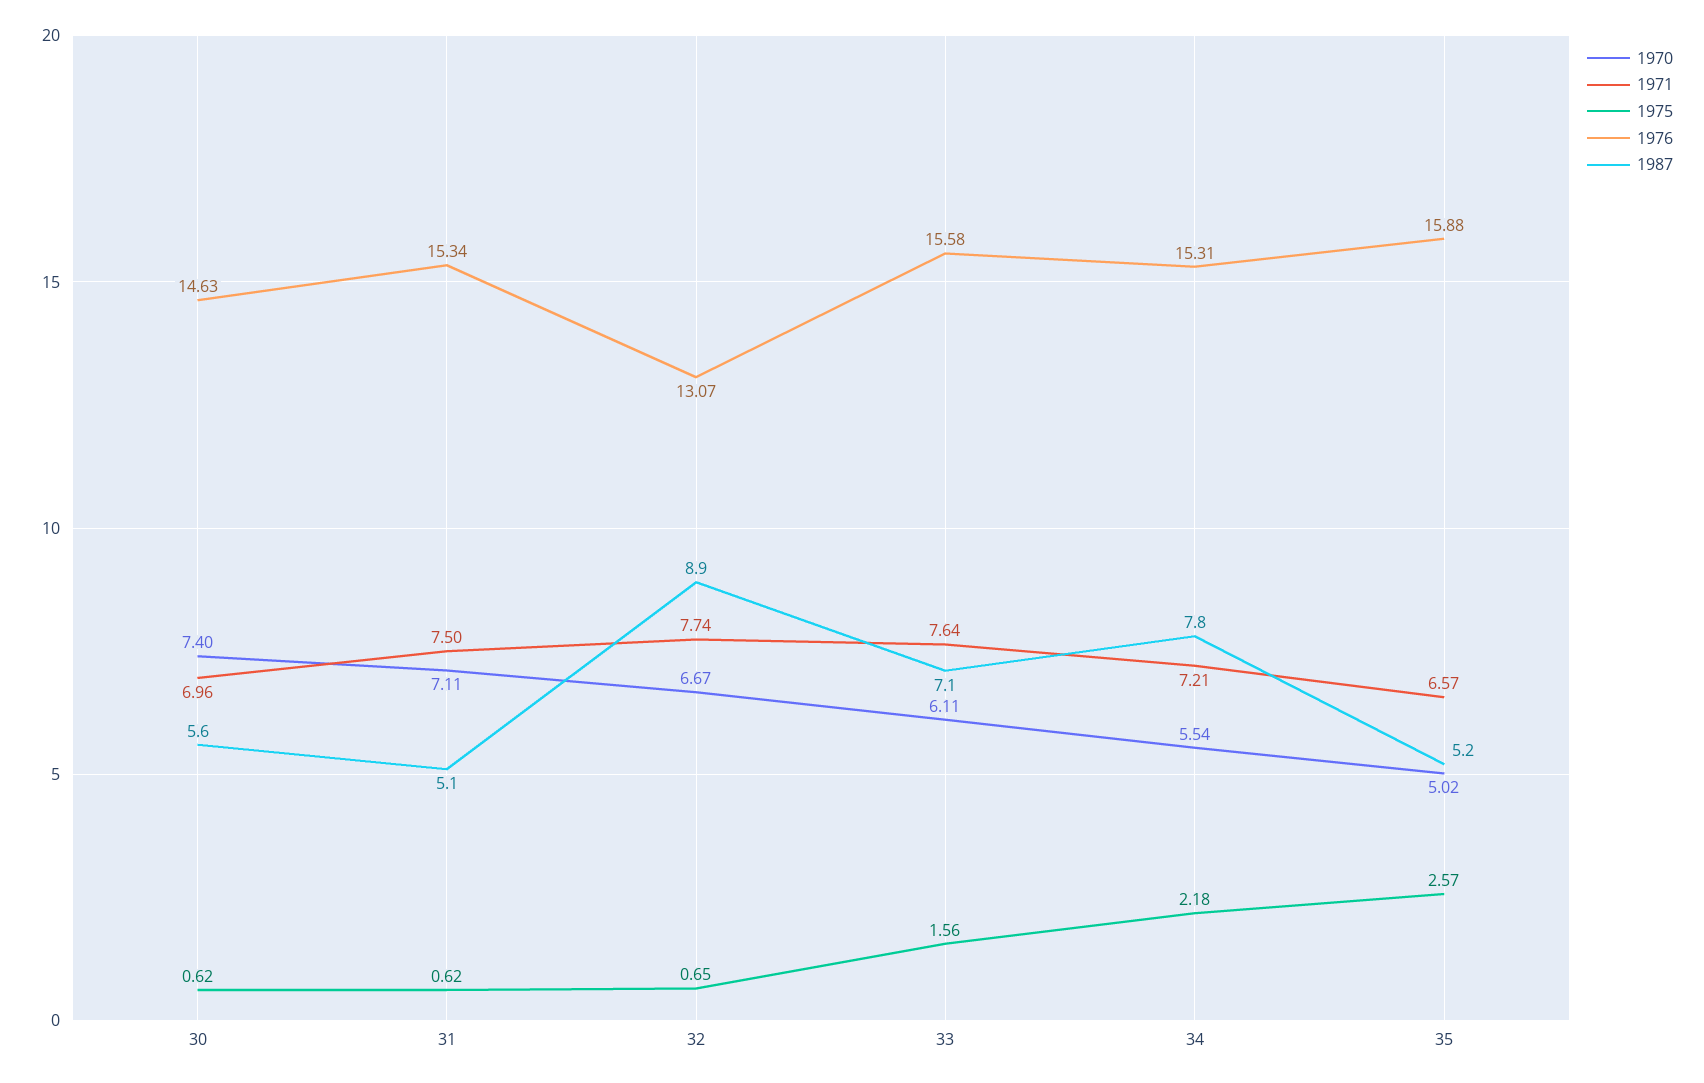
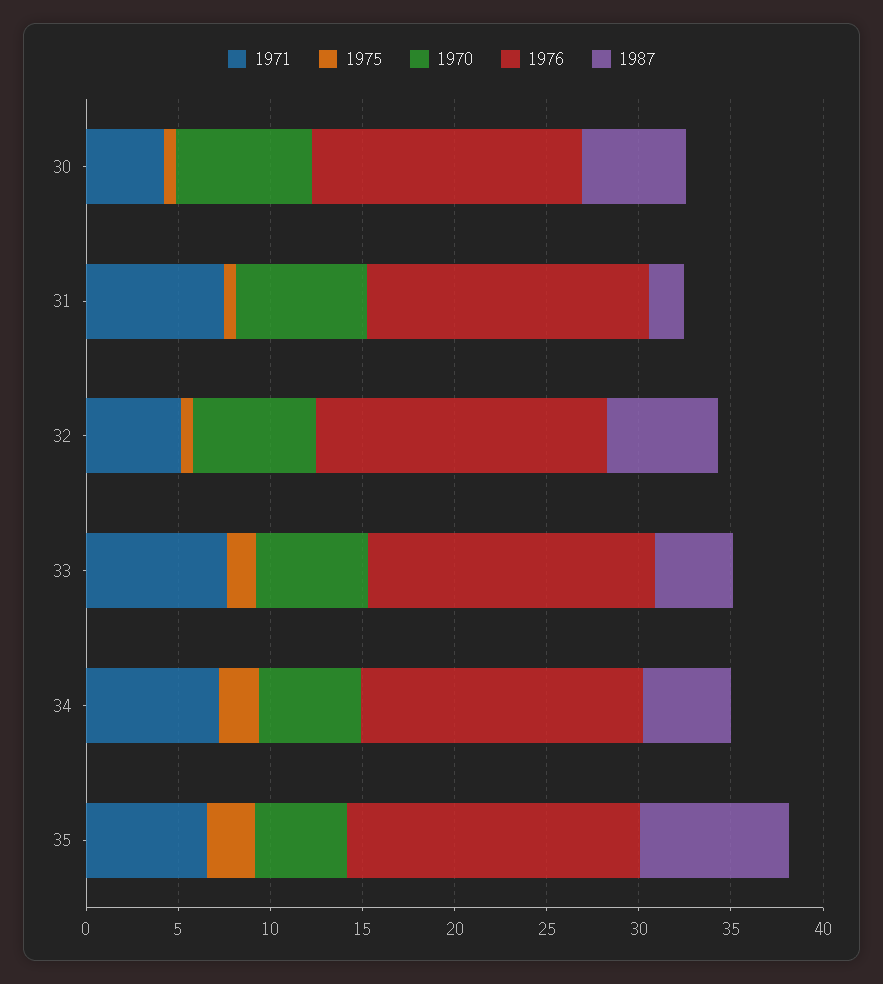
1971, 30: 6.96 -> 4
1987, 31: 5.1 -> 2
1971, 32: 7.74 -> 5
1976, 32: 13.07 -> 16
1987, 32: 8.9 -> 6
1987, 33: 7.1 -> 4
1987, 34: 7.8 -> 5
1987, 35: 5.2 -> 8

